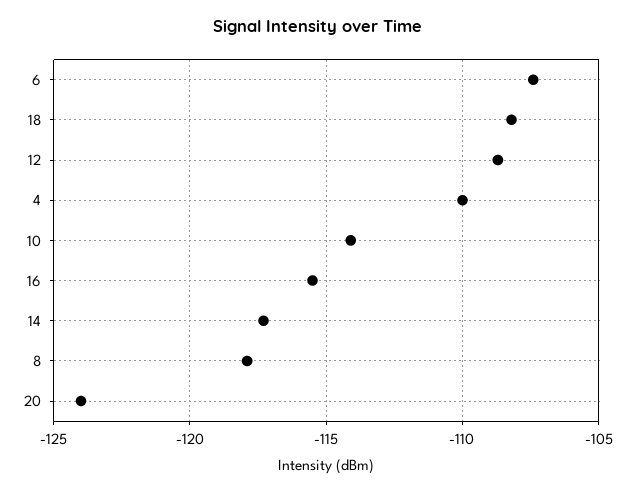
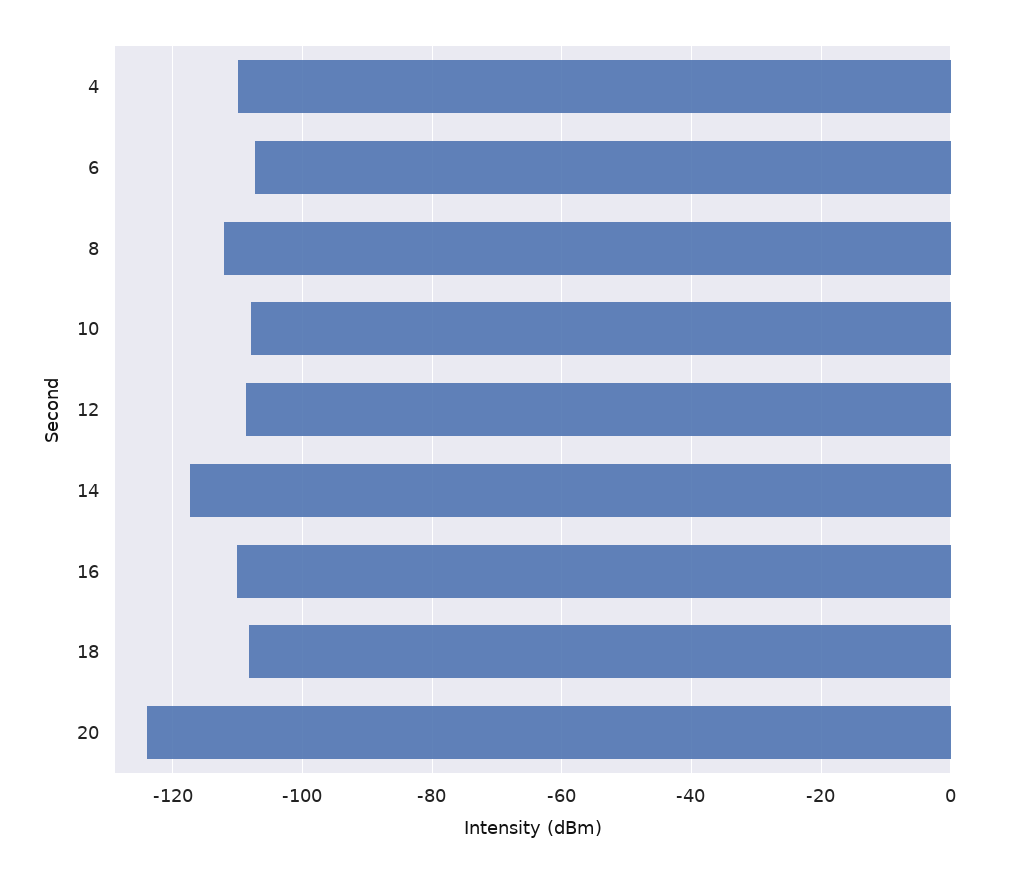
10: -114 -> -108
16: -115.5 -> -110
8: -118 -> -112

